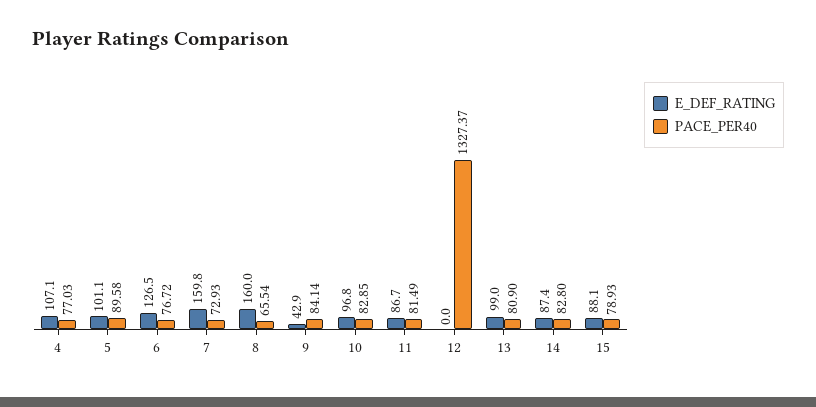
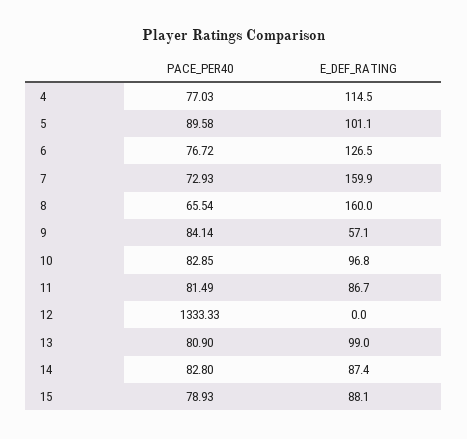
E_DEF_RATING, 4: 107.1 -> 114.5
E_DEF_RATING, 7: 159.8 -> 159.9
E_DEF_RATING, 9: 42.9 -> 57.1
PACE_PER40, 12: 1327.37 -> 1333.33

